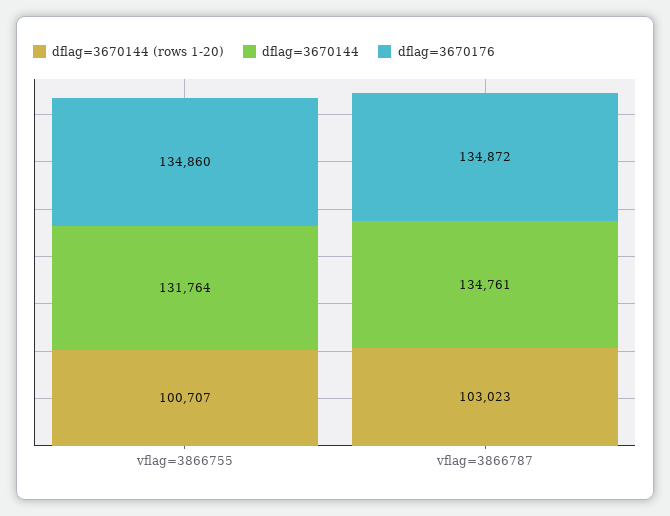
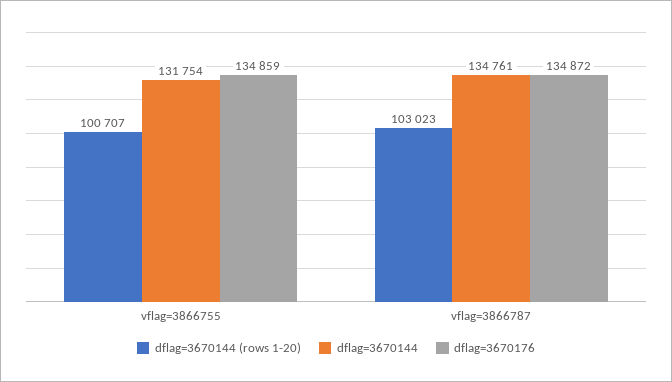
dflag=3670144, vflag=3866755: 131764 -> 131754
dflag=3670176, vflag=3866755: 134860 -> 134859

